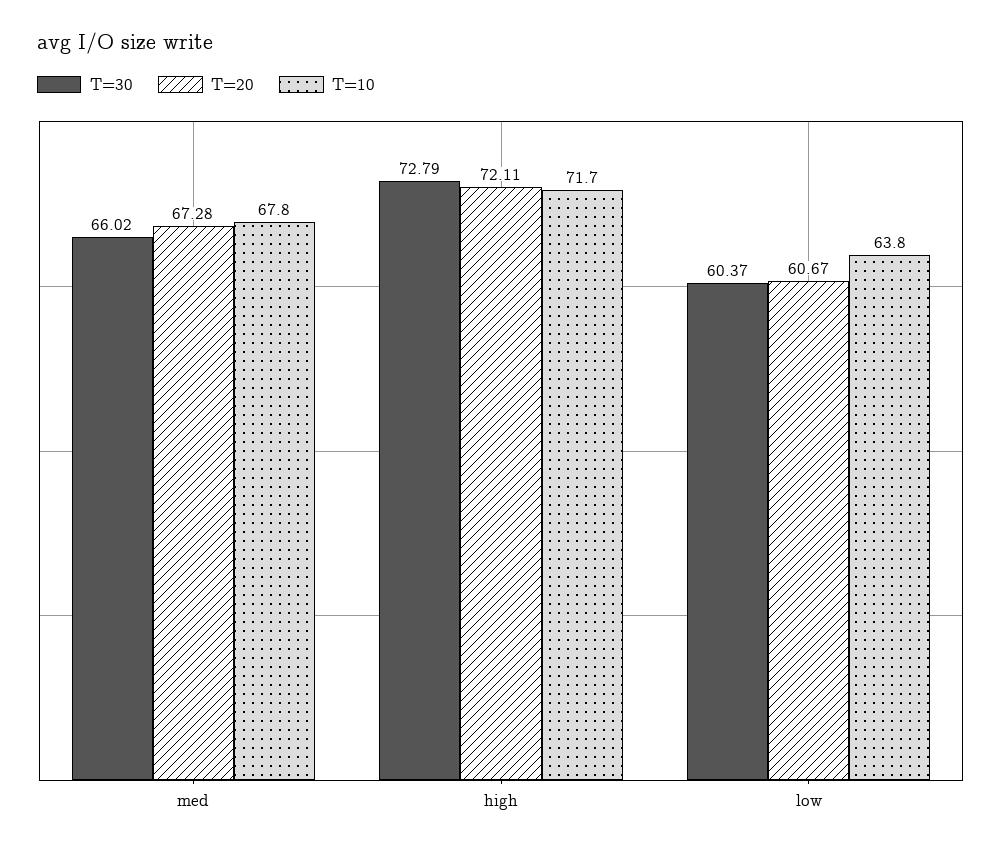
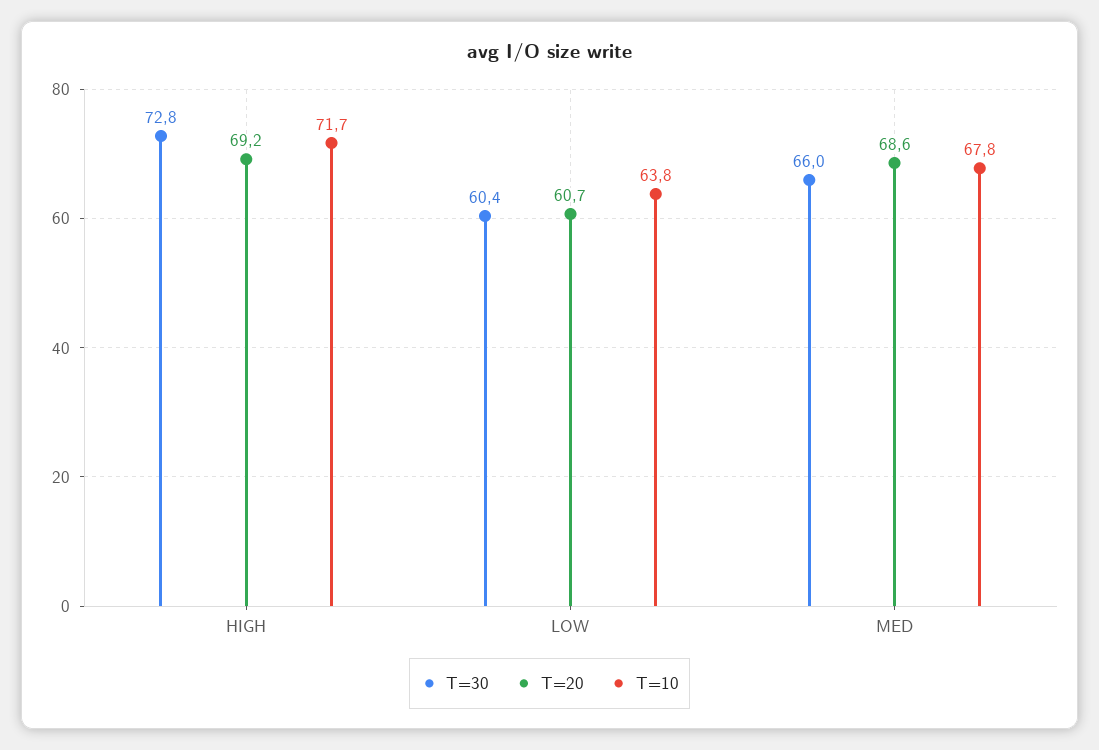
T=20, med: 67.28 -> 68.6
T=20, high: 72.11 -> 69.2

